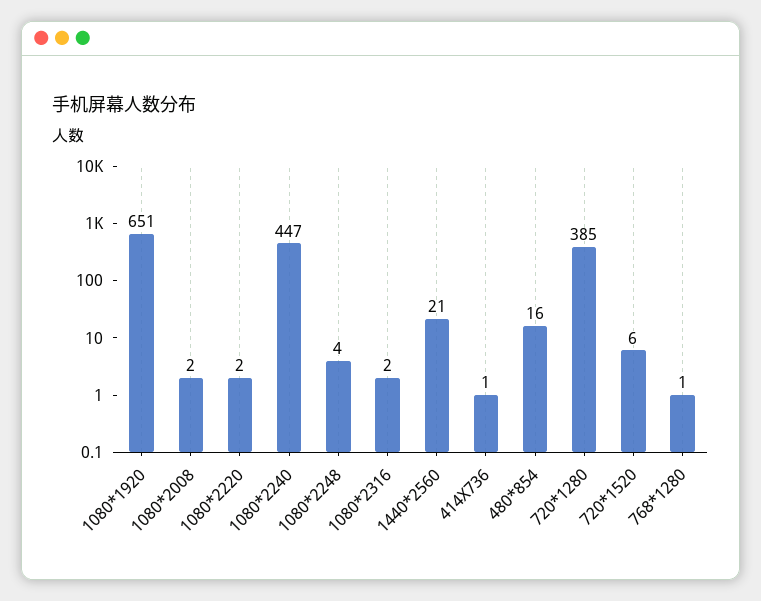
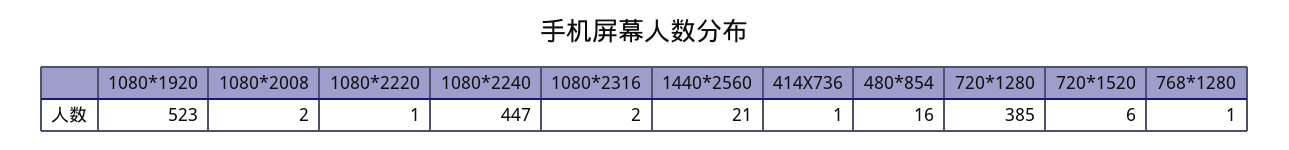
1080*1920: 651 -> 523
1080*2220: 2 -> 1
1080*2248: 4 -> none

